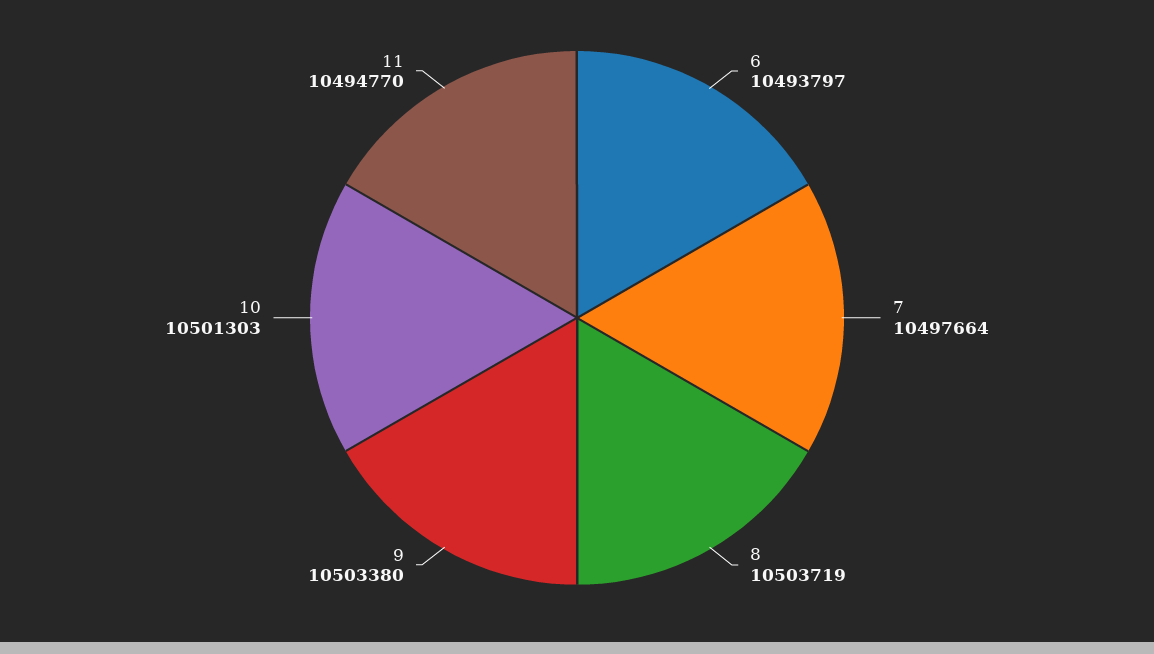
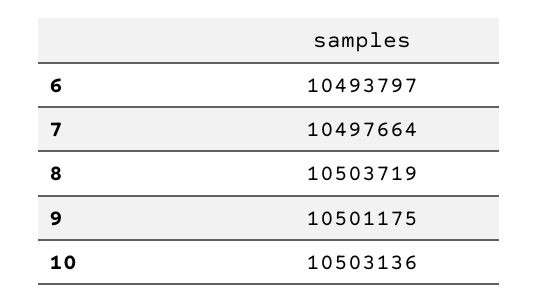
9: 10503380 -> 10501175
10: 10501303 -> 10503136
11: 10494770 -> none

